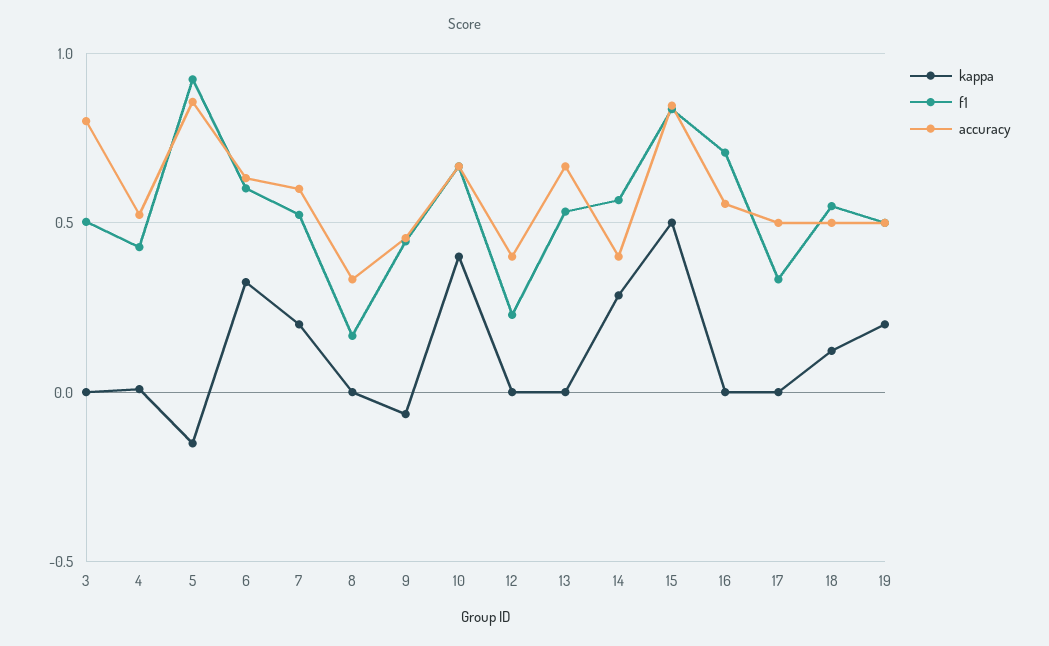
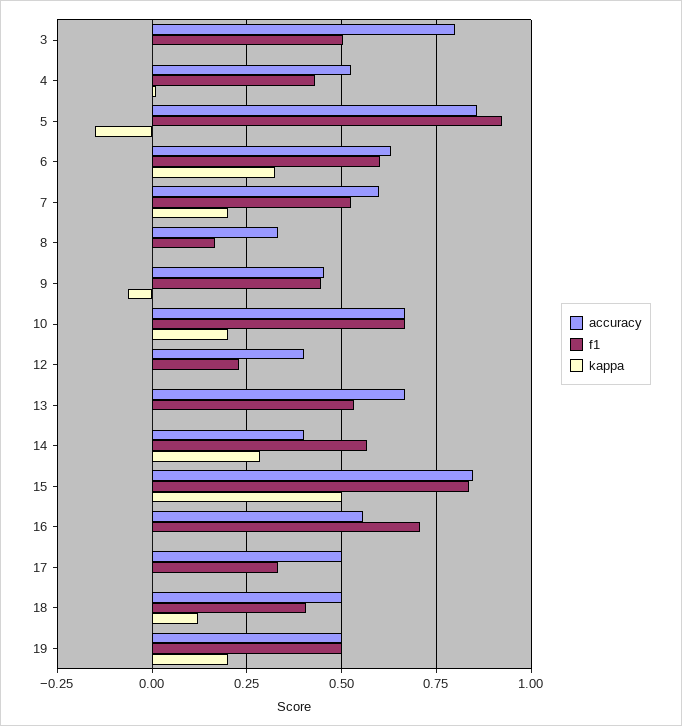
kappa, 10: 0.4 -> 0.2
f1, 18: 0.55 -> 0.4

